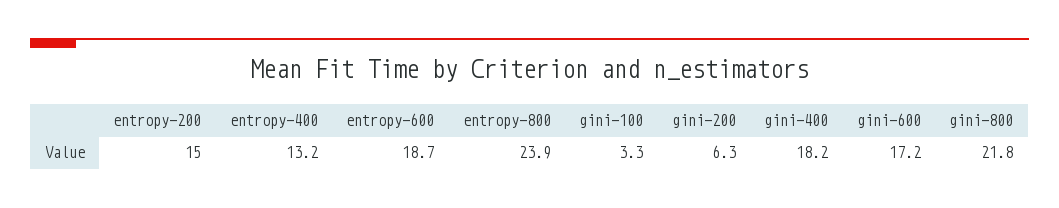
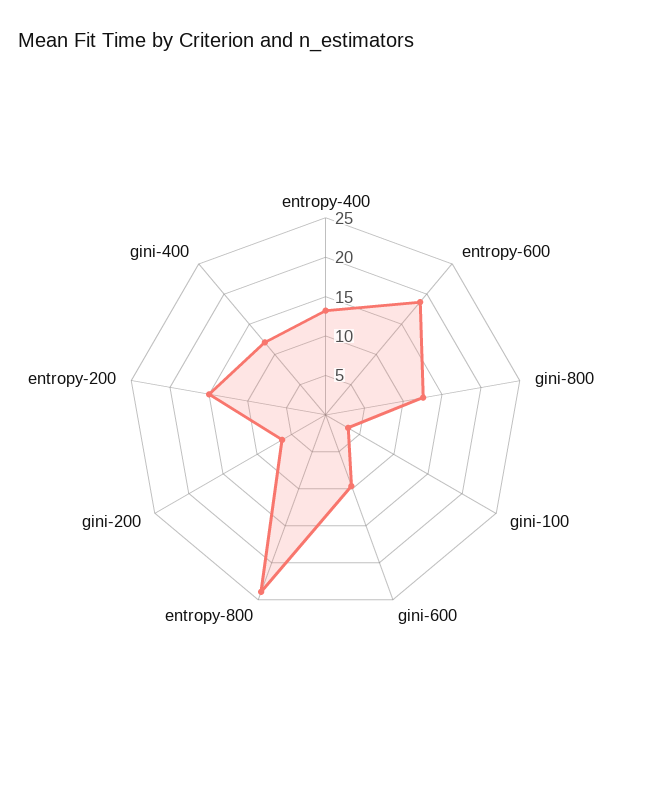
gini-400: 18.2 -> 12.5
gini-600: 17.2 -> 10
gini-800: 21.8 -> 12.5

